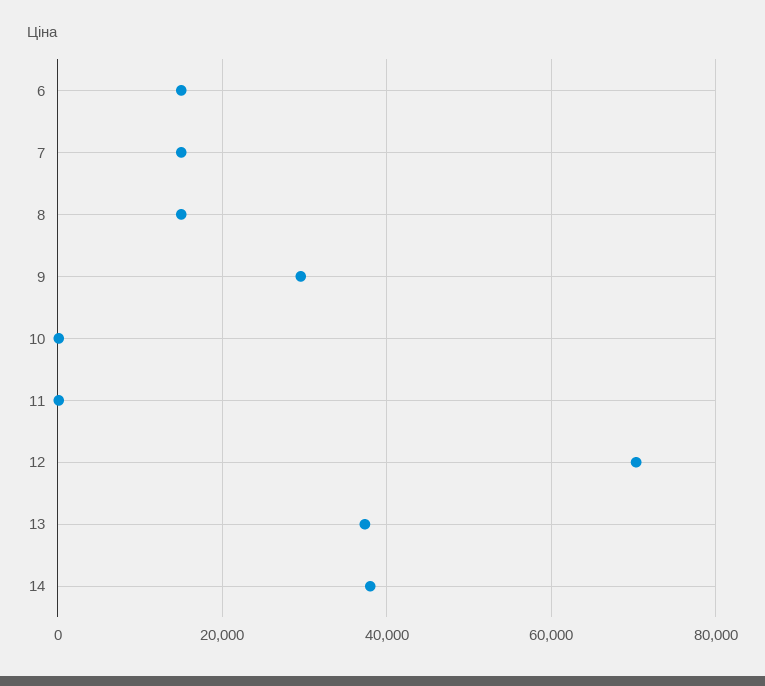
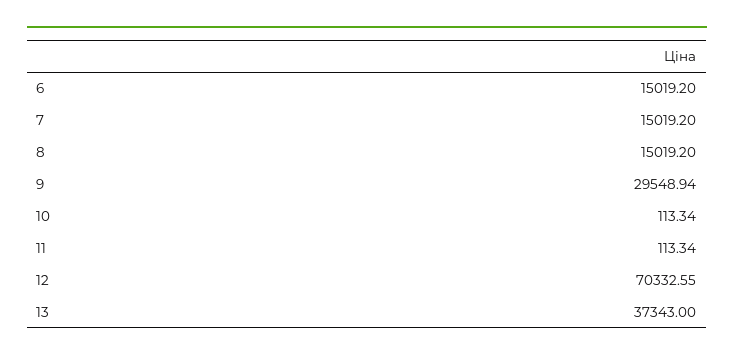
14: 38000 -> none

